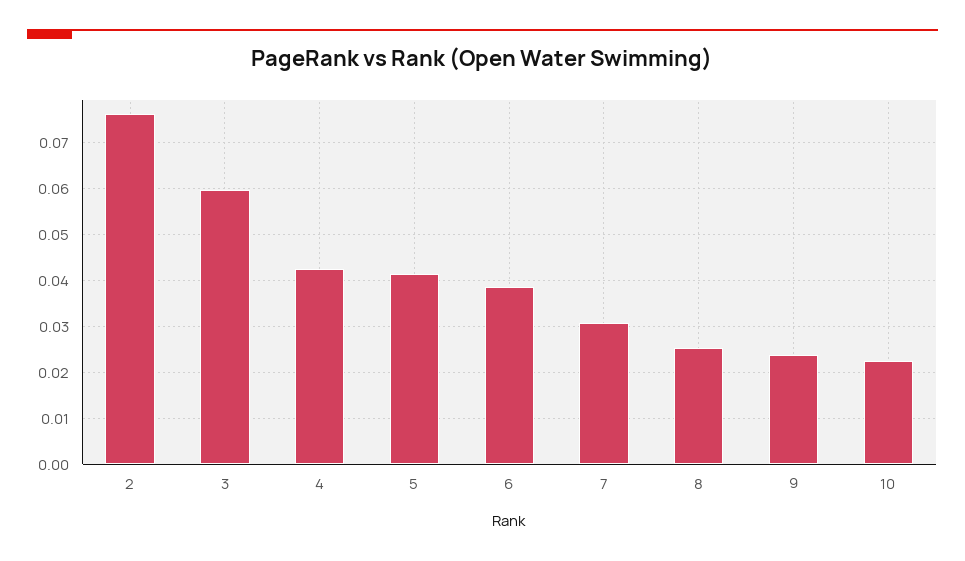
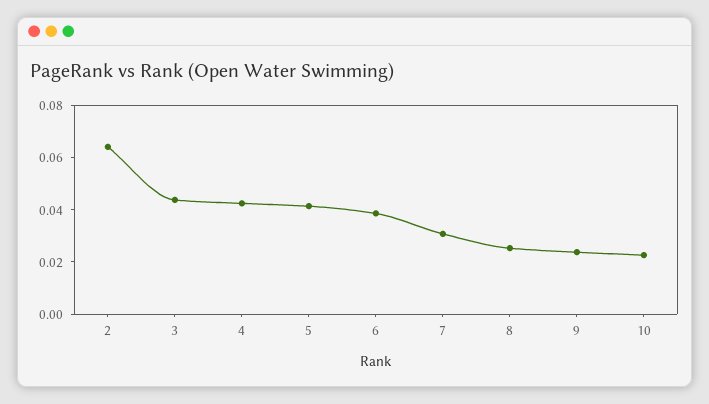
2: 0.076 -> 0.065
3: 0.06 -> 0.045

